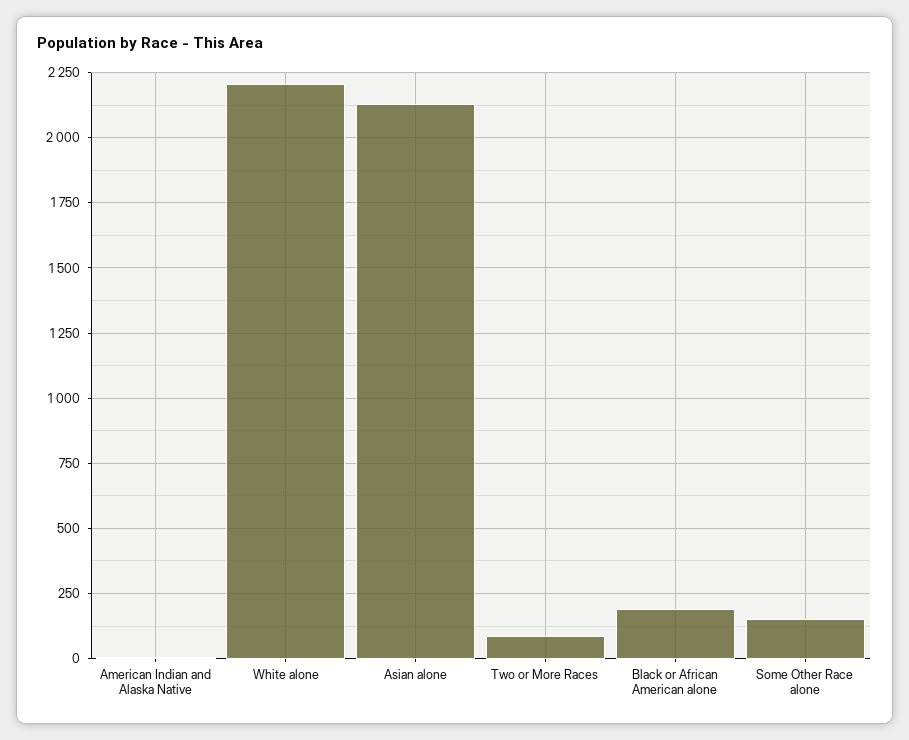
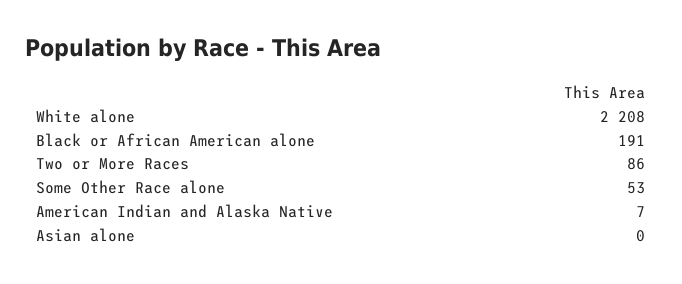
Asian alone: 2125 -> 0
Some Other Race alone: 150 -> 53

